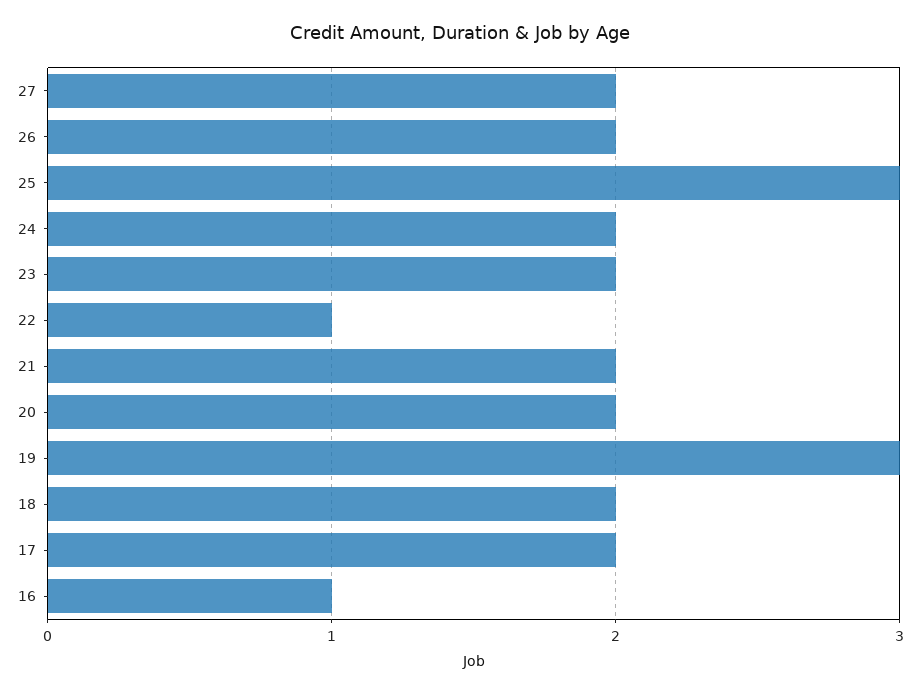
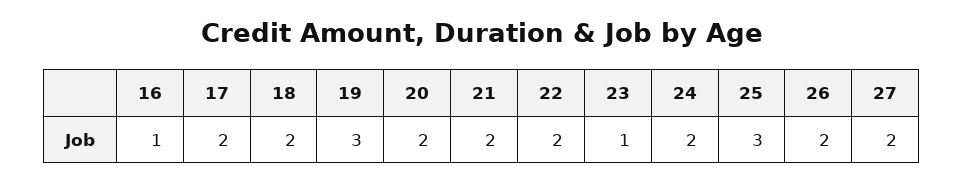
23: 2 -> 1
22: 1 -> 2

